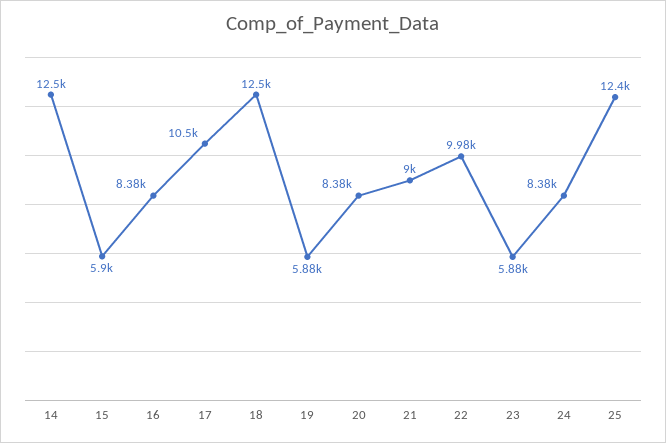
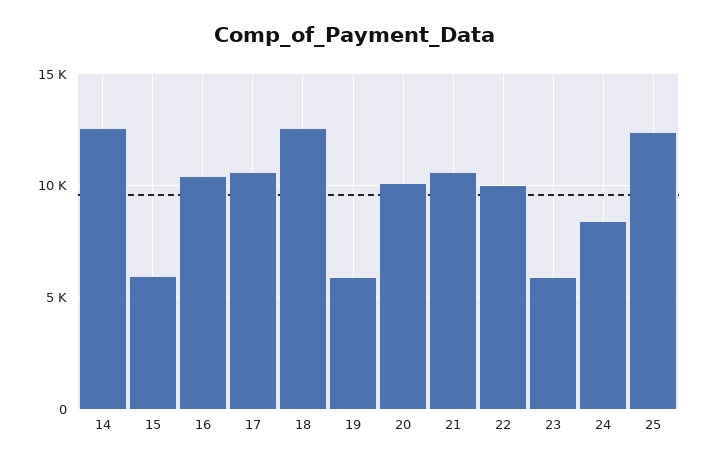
16: 8380 -> 10500
20: 8380 -> 10000
21: 9000 -> 10500

